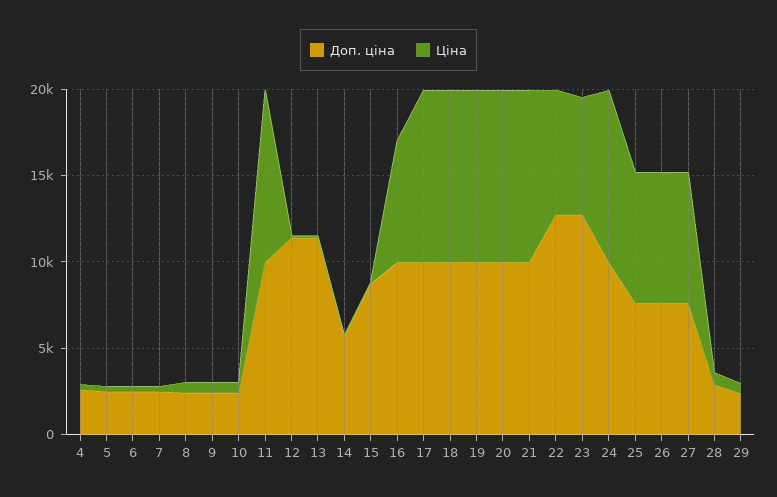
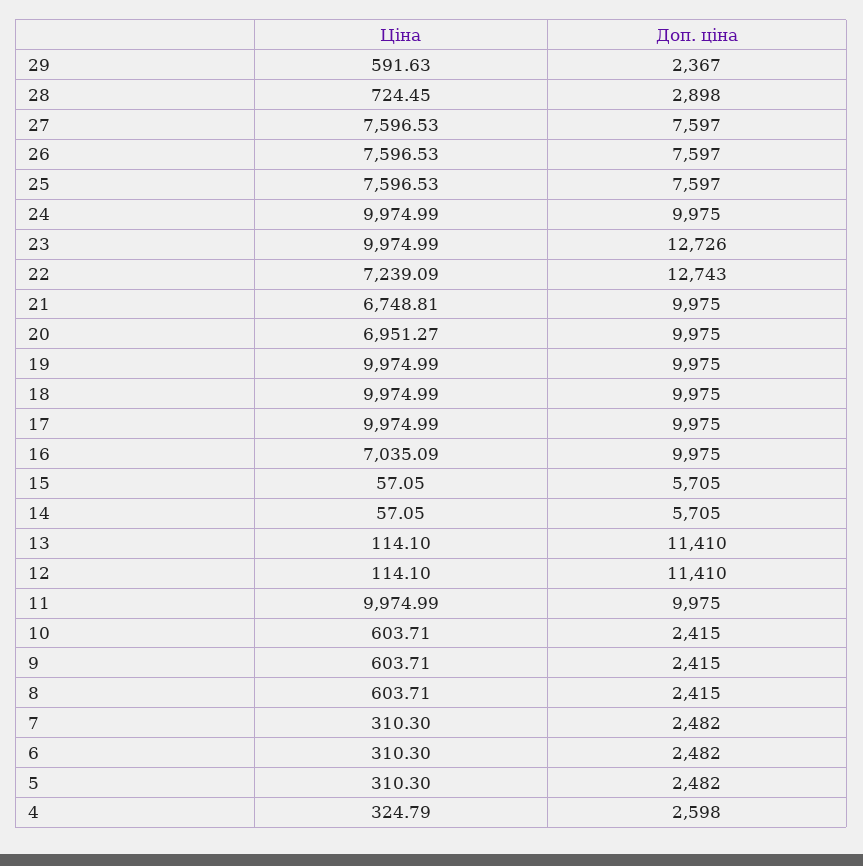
Доп. ціна, 15: 9000 -> 5705
Ціна, 20: 10000 -> 6951.27
Ціна, 21: 10000 -> 6748.81
Ціна, 23: 7000 -> 9974.99

